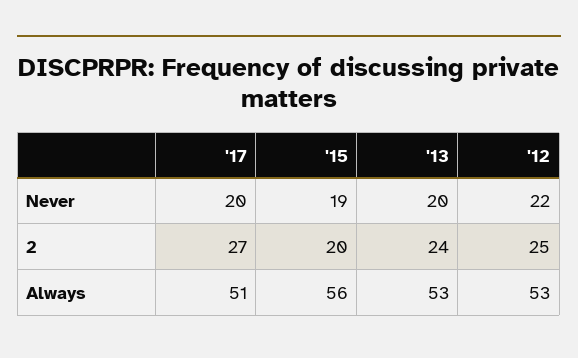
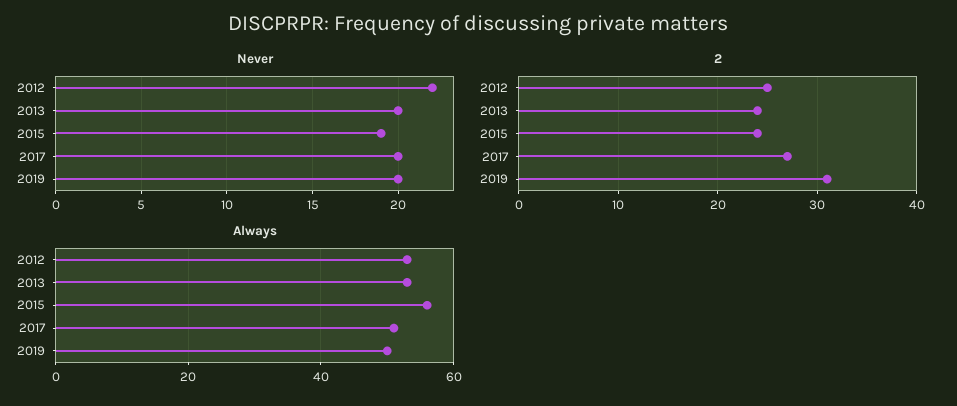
2, '15: 20 -> 24
Never, 2019: none -> 20
2, 2019: none -> 31
Always, 2019: none -> 50

